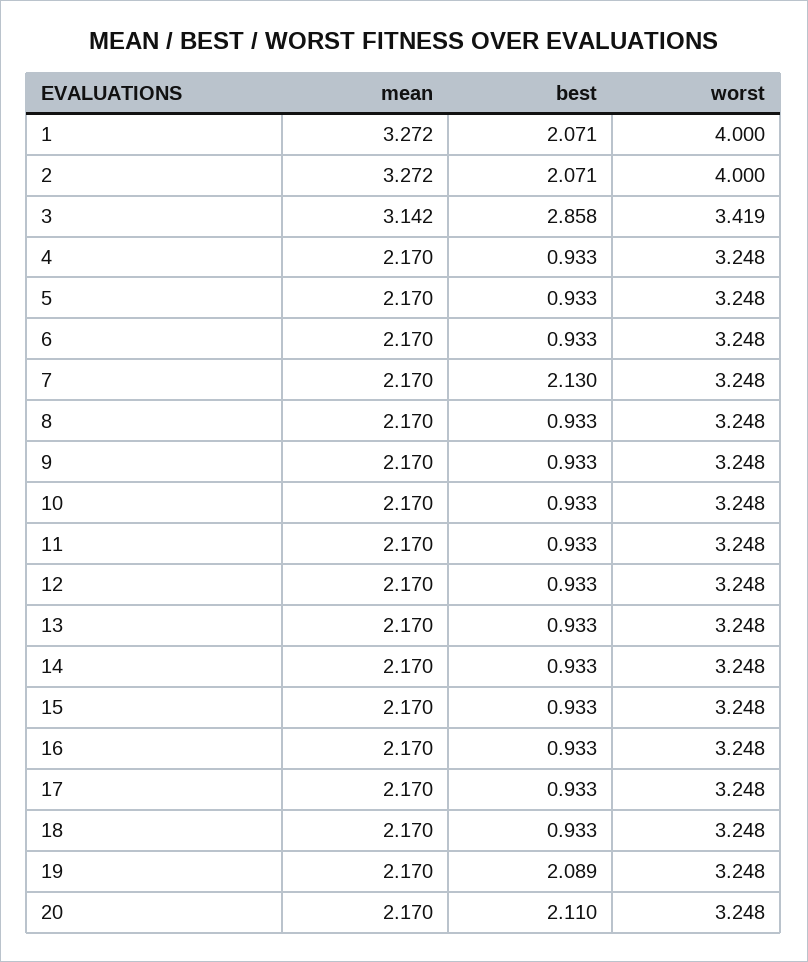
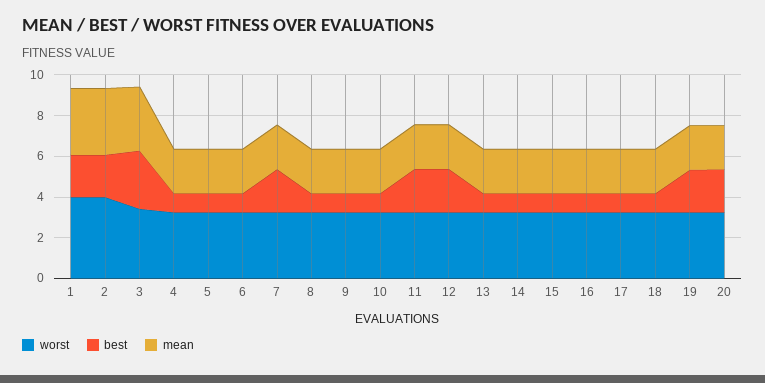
best, 11: 0.933 -> 2
best, 12: 0.933 -> 2

